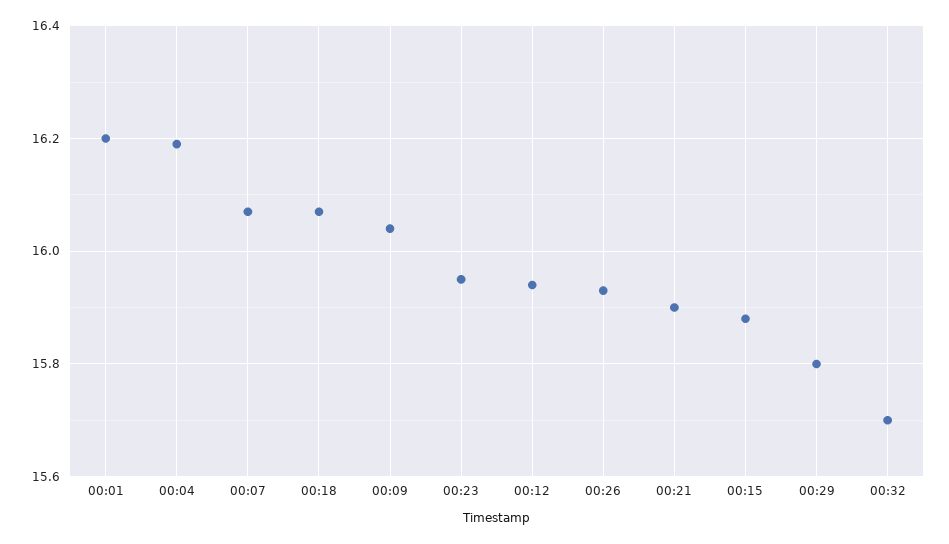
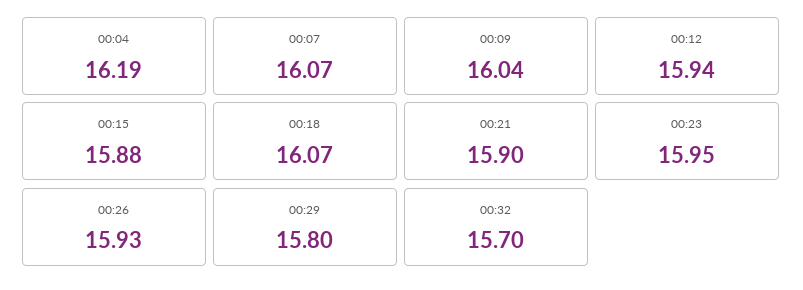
00:01: 16.2 -> none

